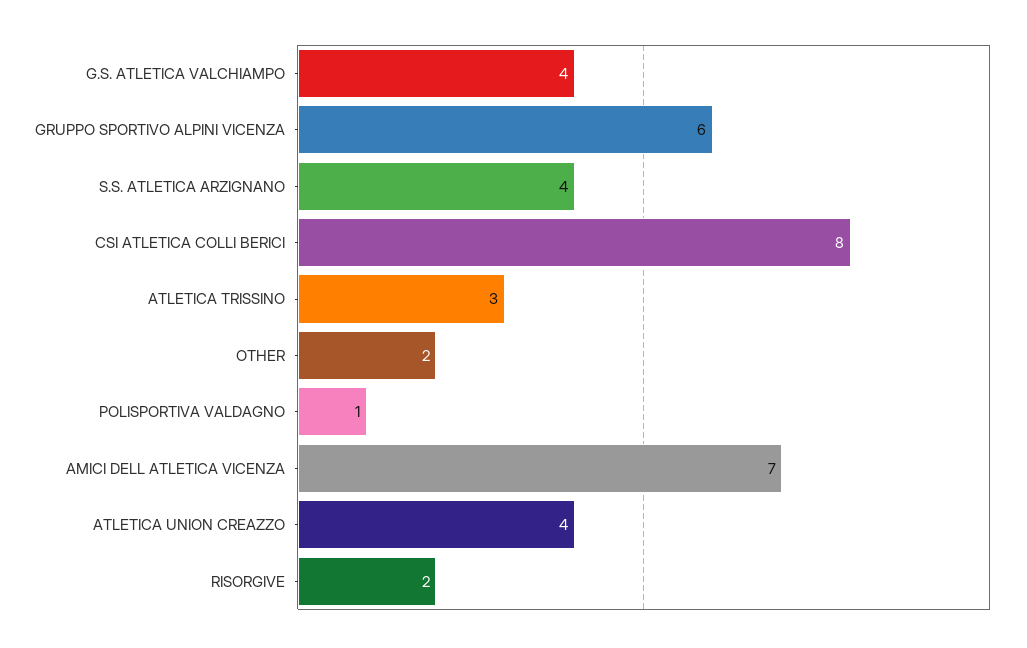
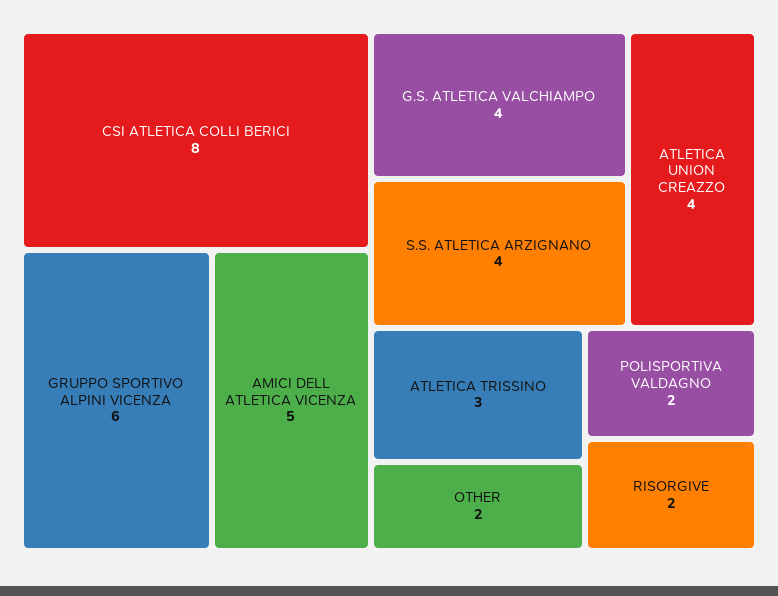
POLISPORTIVA VALDAGNO: 1 -> 2
AMICI DELL ATLETICA VICENZA: 7 -> 5

